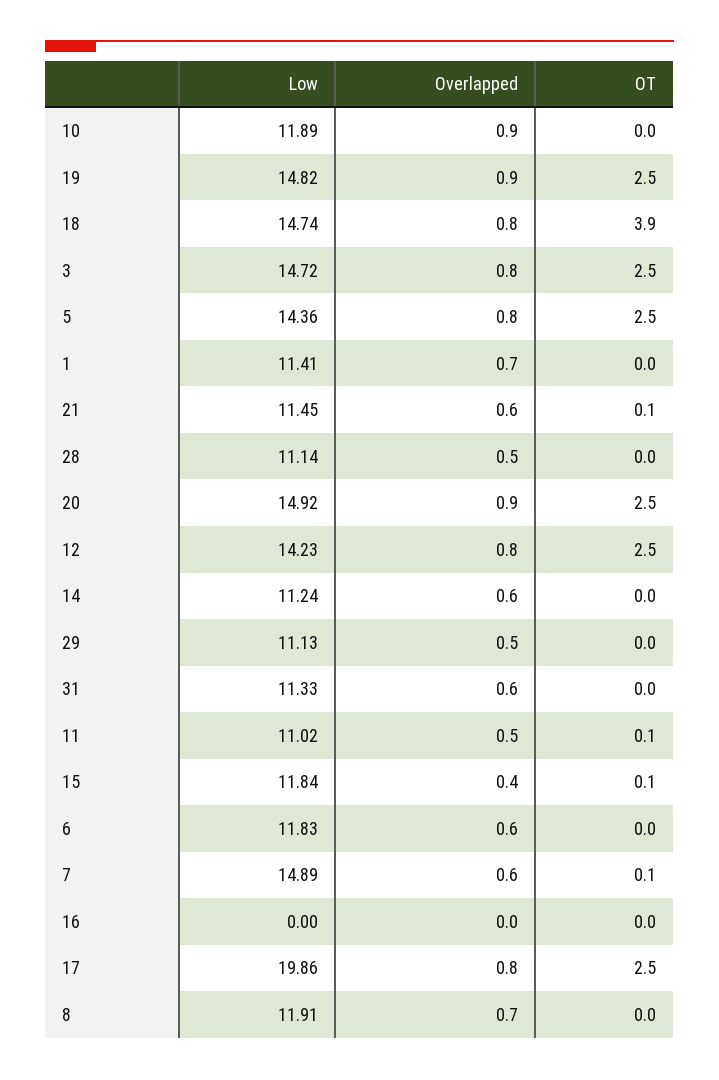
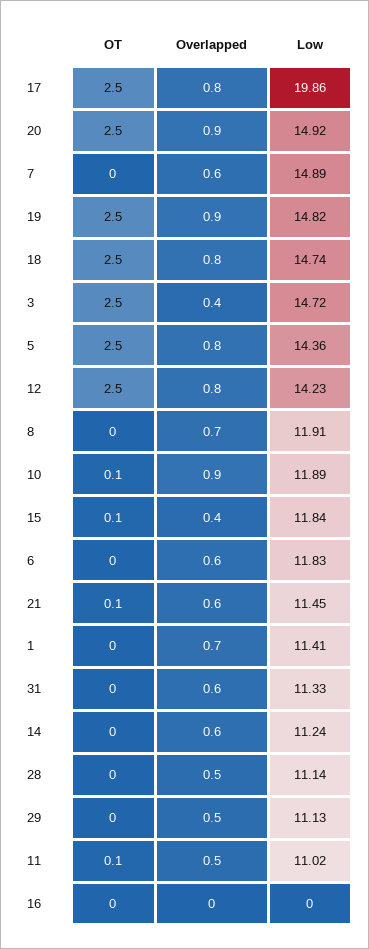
OT, 10: 0 -> 0.1
OT, 18: 3.9 -> 2.5
Overlapped, 3: 0.8 -> 0.4
OT, 7: 0.1 -> 0

